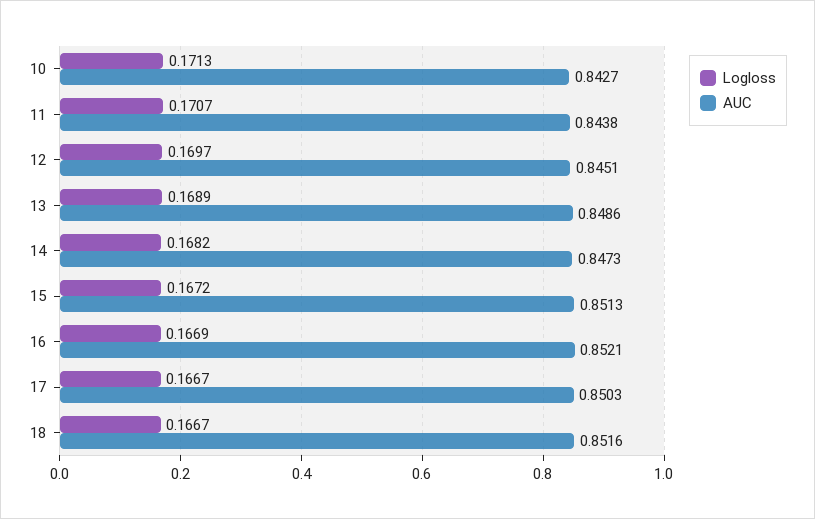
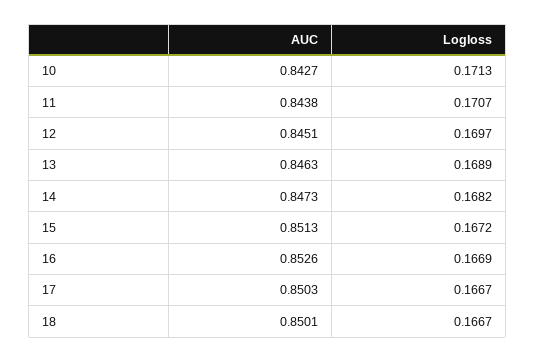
AUC, 13: 0.8486 -> 0.8463
AUC, 16: 0.8521 -> 0.8526
AUC, 18: 0.8516 -> 0.8501

